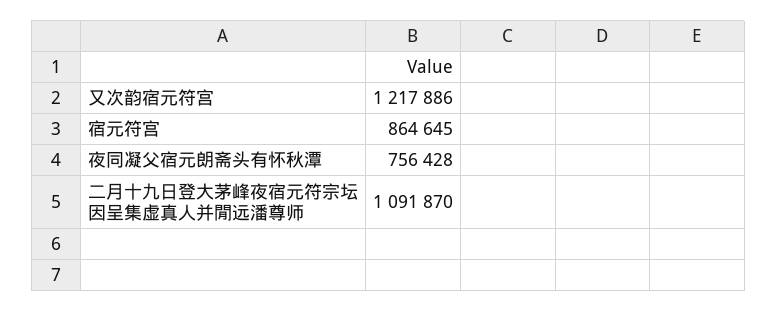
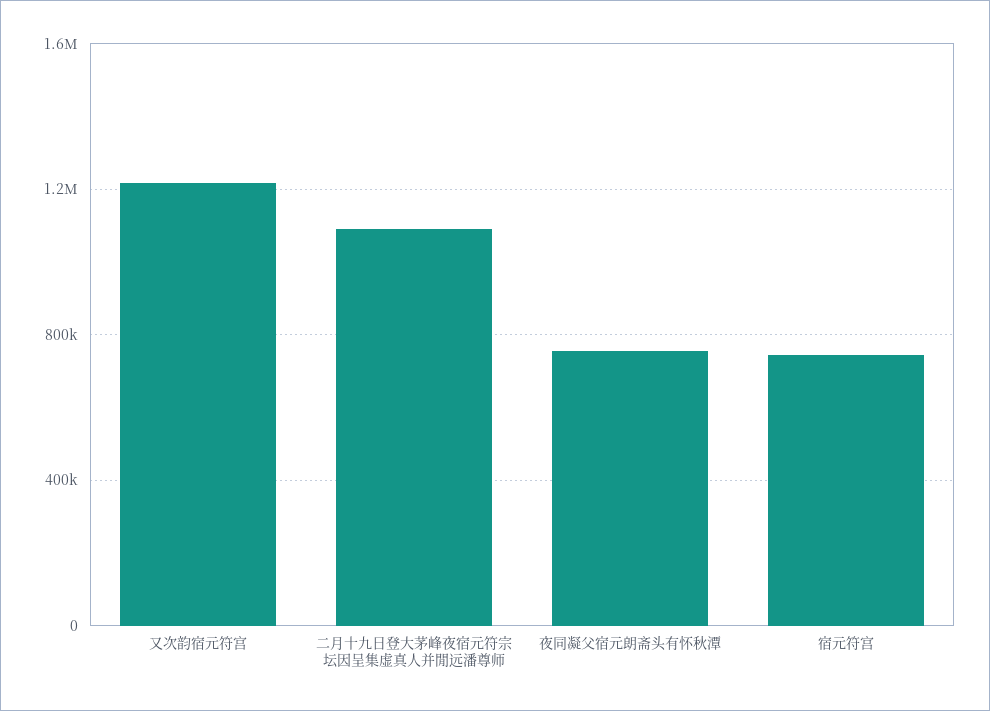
宿元符宫: 864645 -> 750000

